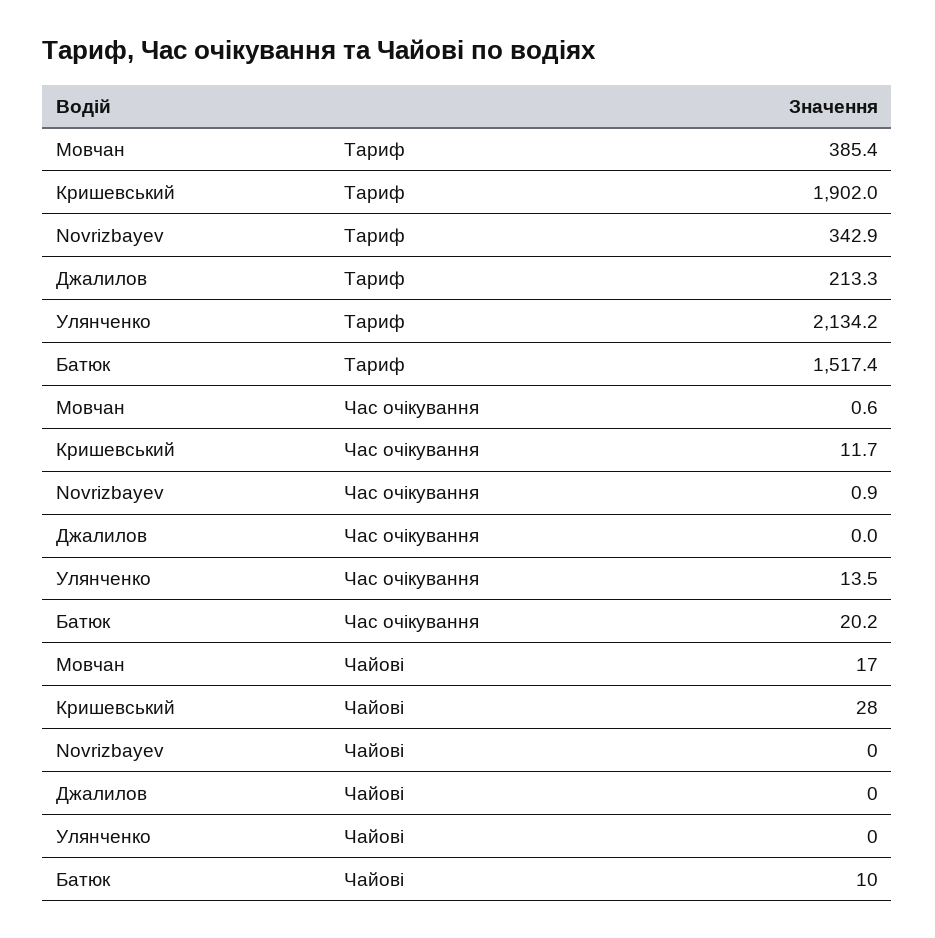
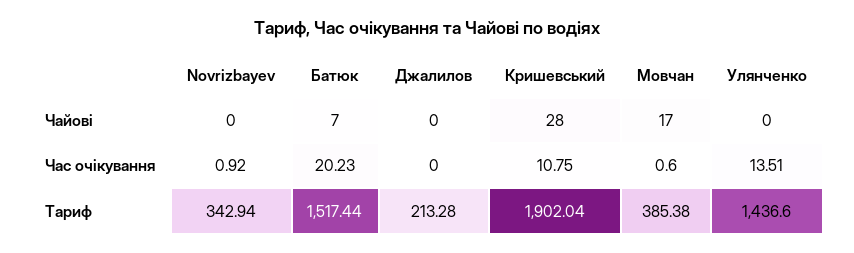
Улянченко, Тариф: 2134.2 -> 1436.6
Кришевський, Час очікування: 11.7 -> 10.75
Батюк, Чайові: 10 -> 7

